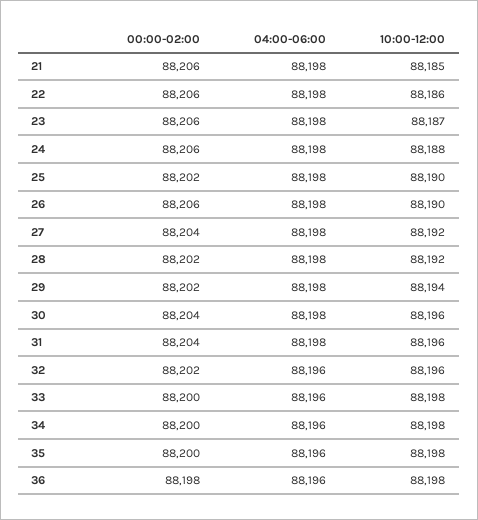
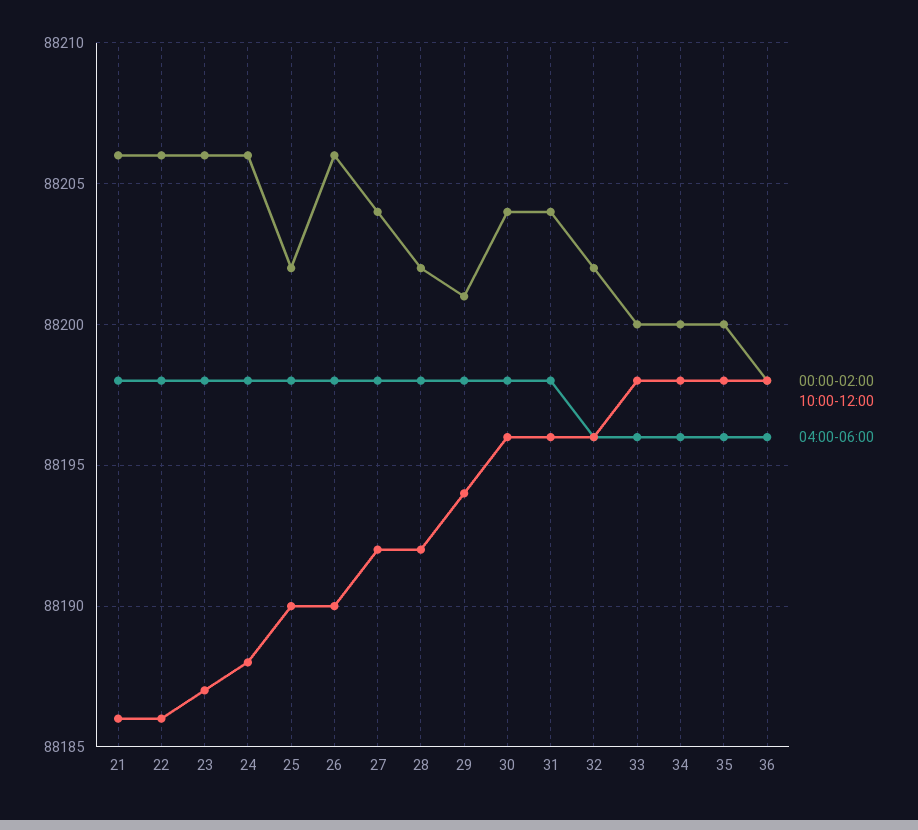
10:00-12:00, 21: 88185 -> 88186
00:00-02:00, 29: 88202 -> 88201

